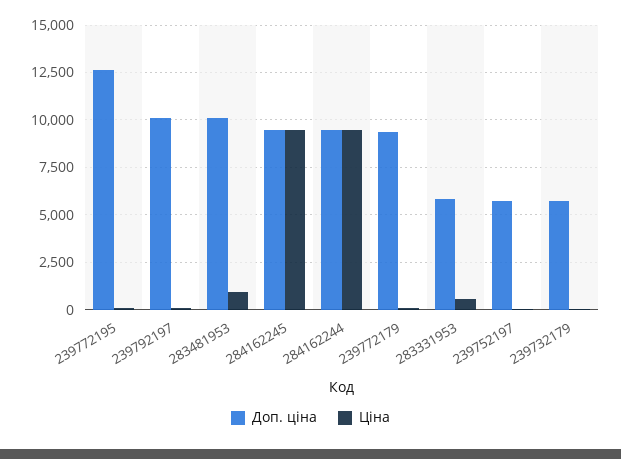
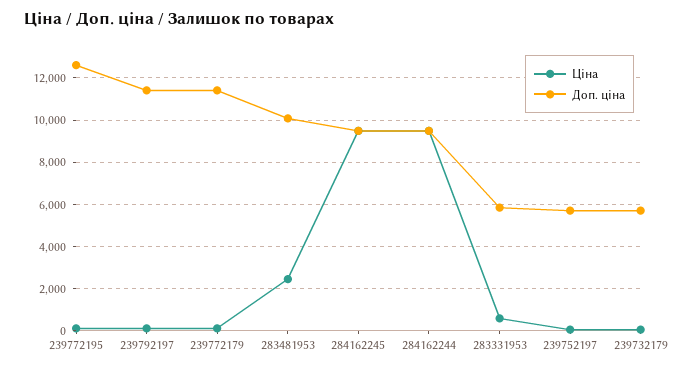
Доп. ціна, 239792197: 10000 -> 11500
Ціна, 283481953: 1000 -> 2500
Доп. ціна, 239772179: 9500 -> 11500

